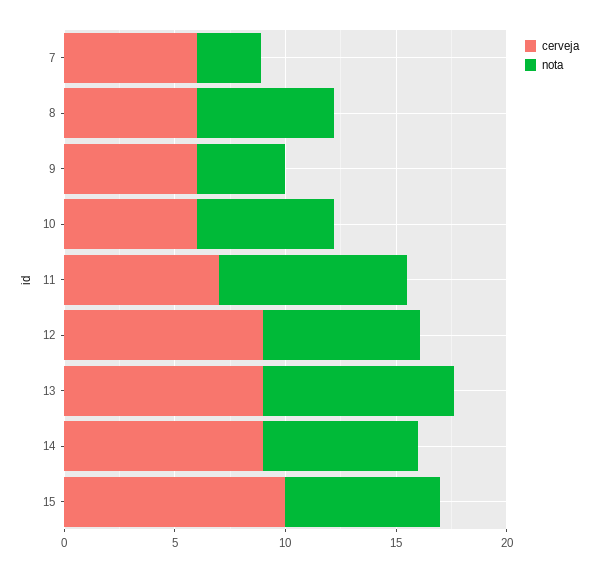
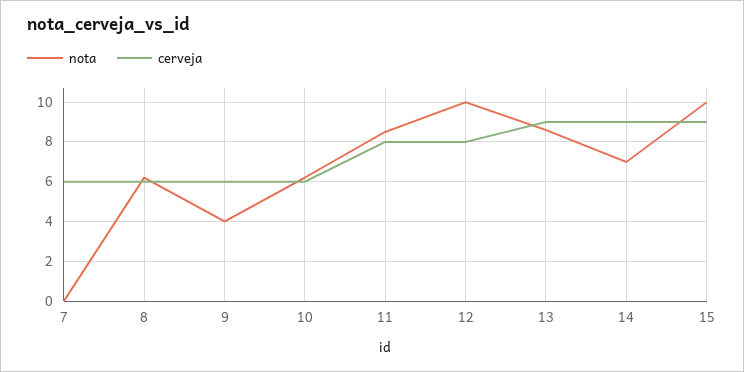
nota, 7: 3 -> 0
cerveja, 11: 7 -> 8
cerveja, 12: 9 -> 8
nota, 12: 7 -> 10
cerveja, 15: 10 -> 9
nota, 15: 7 -> 10

